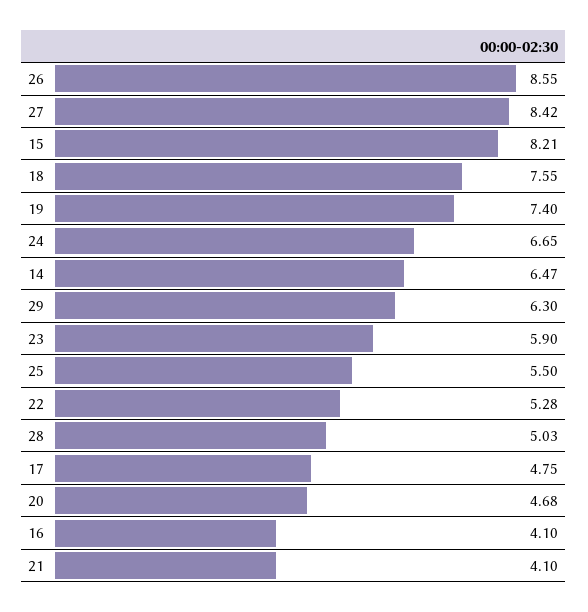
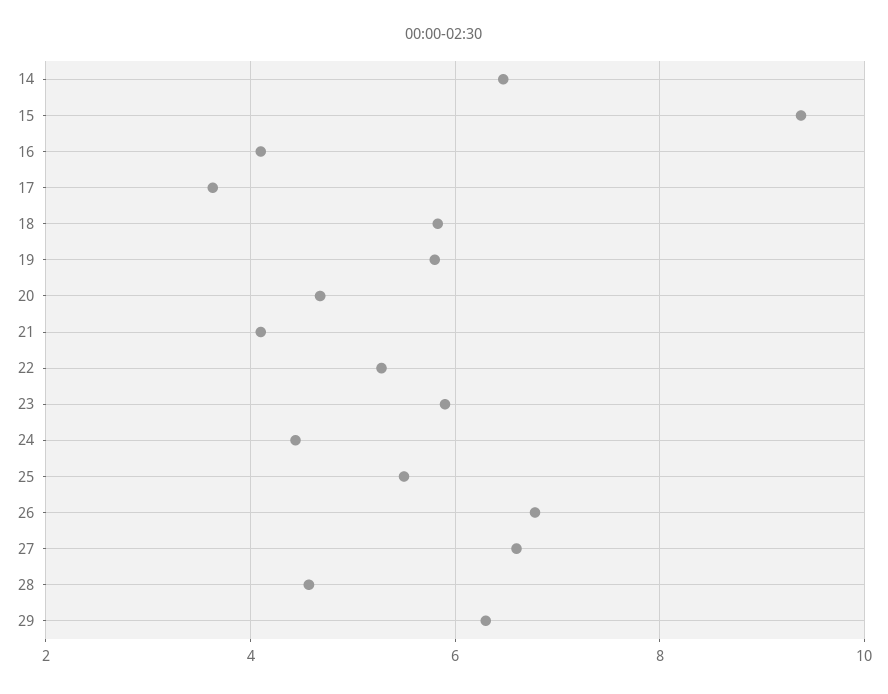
26: 8.55 -> 6.8
27: 8.42 -> 6.6
15: 8.21 -> 9.4
18: 7.55 -> 5.8
19: 7.4 -> 5.8
24: 6.65 -> 4.4
28: 5.03 -> 4.6
17: 4.75 -> 3.6

